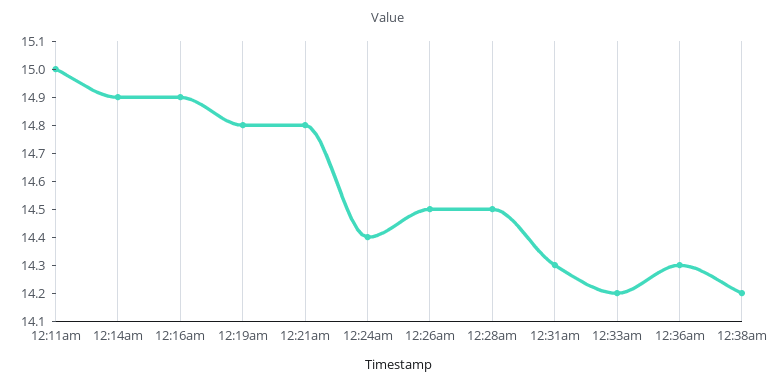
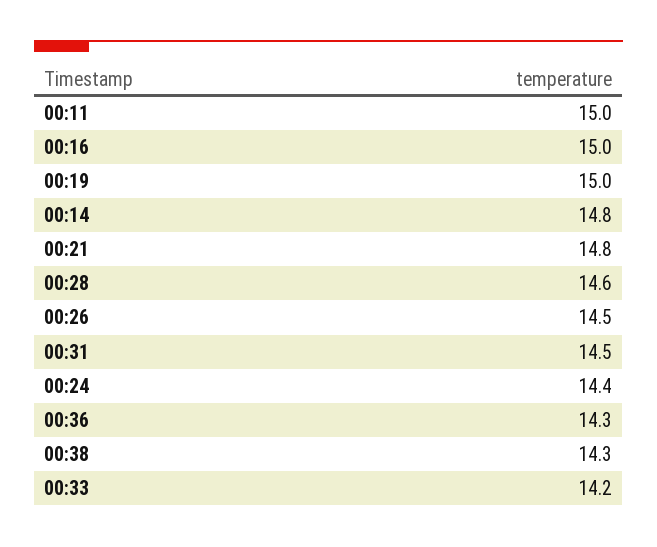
12:14am: 14.9 -> 14.8
12:16am: 14.9 -> 15
12:19am: 14.8 -> 15
12:28am: 14.5 -> 14.6
12:31am: 14.3 -> 14.5
12:38am: 14.2 -> 14.3

